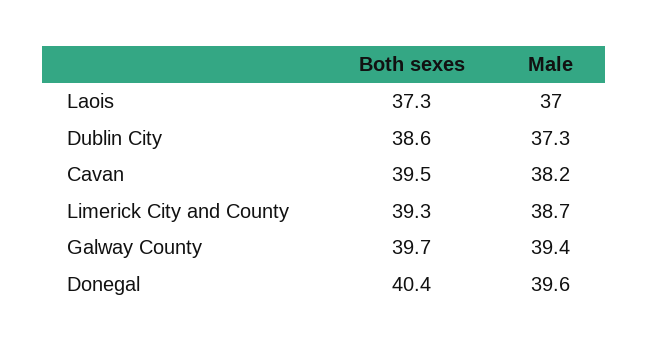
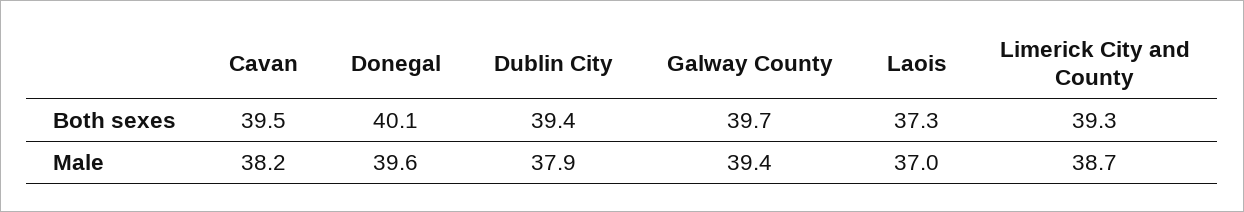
Both sexes, Dublin City: 38.6 -> 39.4
Male, Dublin City: 37.3 -> 37.9
Both sexes, Donegal: 40.4 -> 40.1

